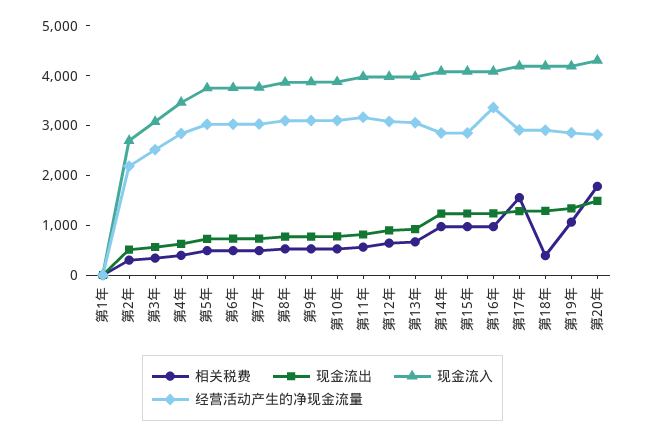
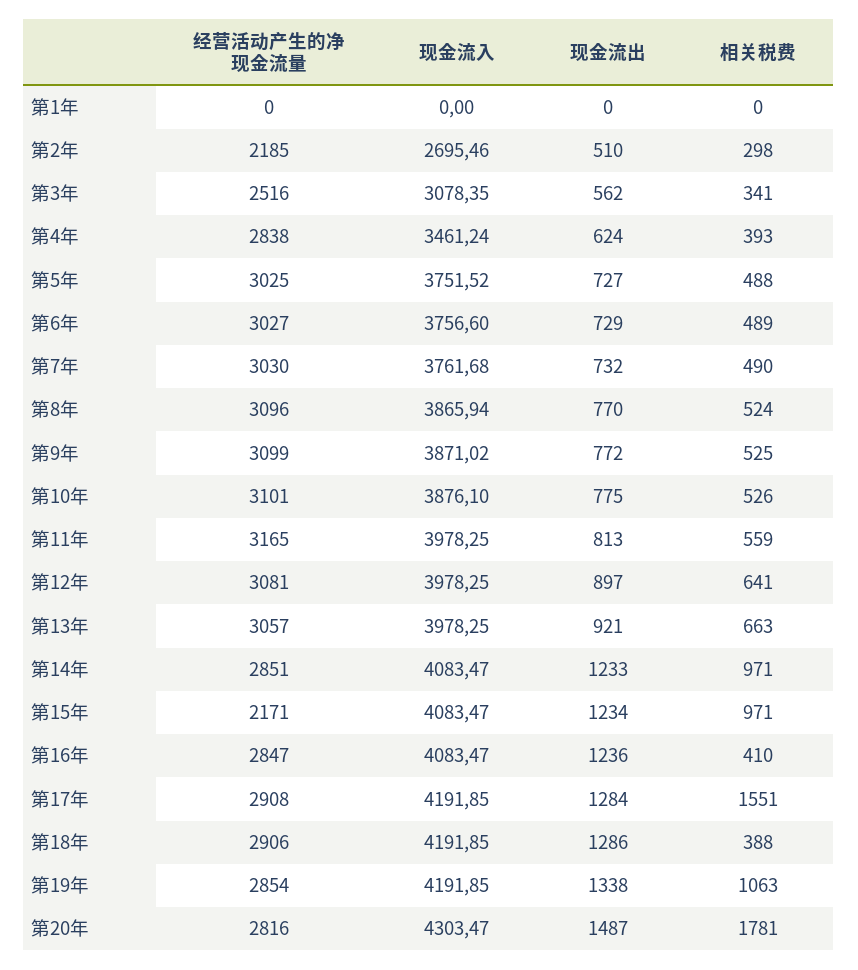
经营活动产生的净现金流量, 第15年: 2800 -> 2171
相关税费, 第16年: 1000 -> 410
经营活动产生的净现金流量, 第16年: 3400 -> 2847

